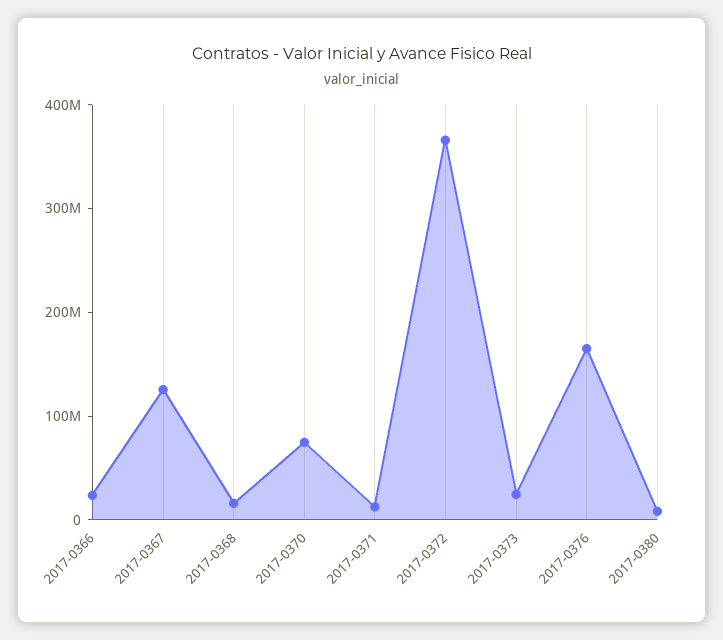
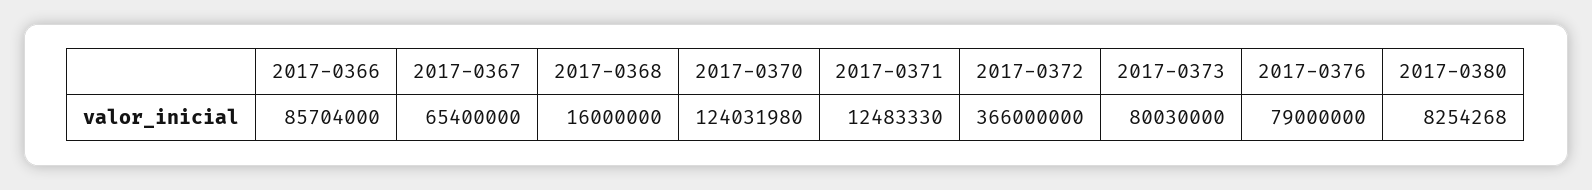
2017-0366: 20000000 -> 85704000
2017-0367: 120000000 -> 65400000
2017-0370: 80000000 -> 124031980
2017-0373: 20000000 -> 80030000
2017-0376: 160000000 -> 79000000

